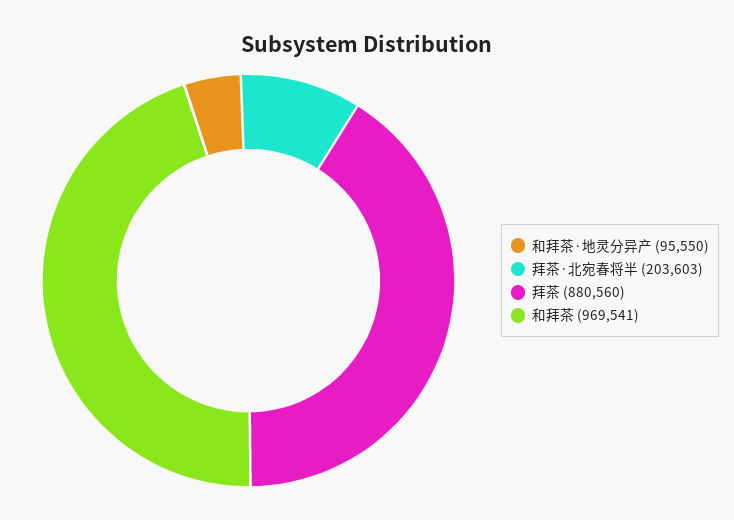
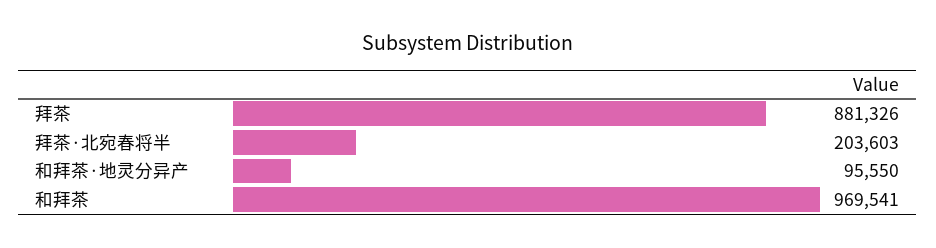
拜茶: 880560 -> 881326

